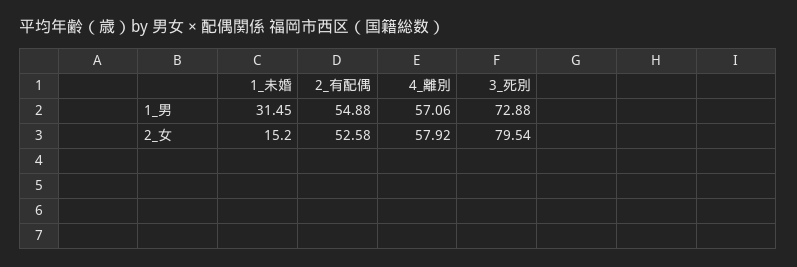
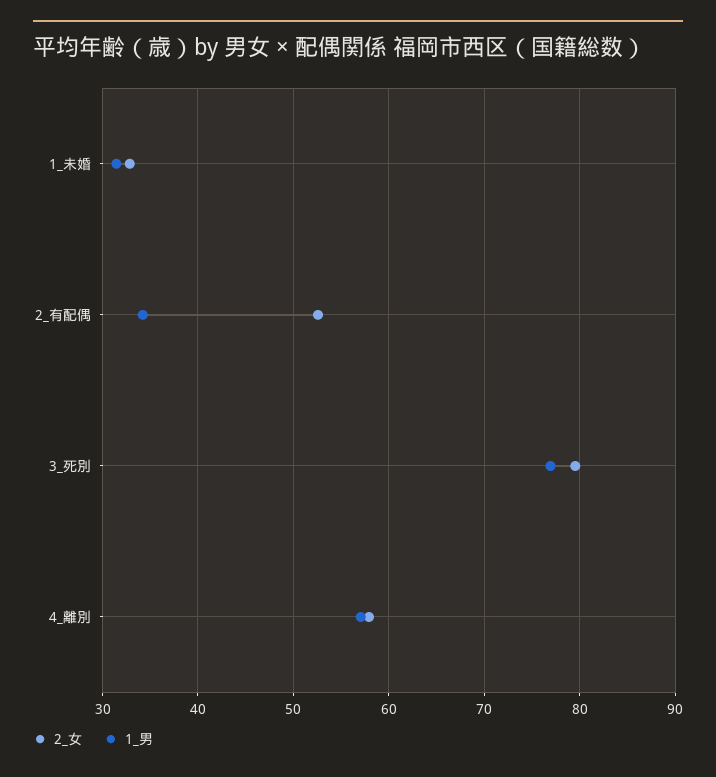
1_男, 2_有配偶: 54.88 -> 34
1_男, 3_死別: 72.88 -> 77
2_女, 1_未婚: 15.2 -> 33

